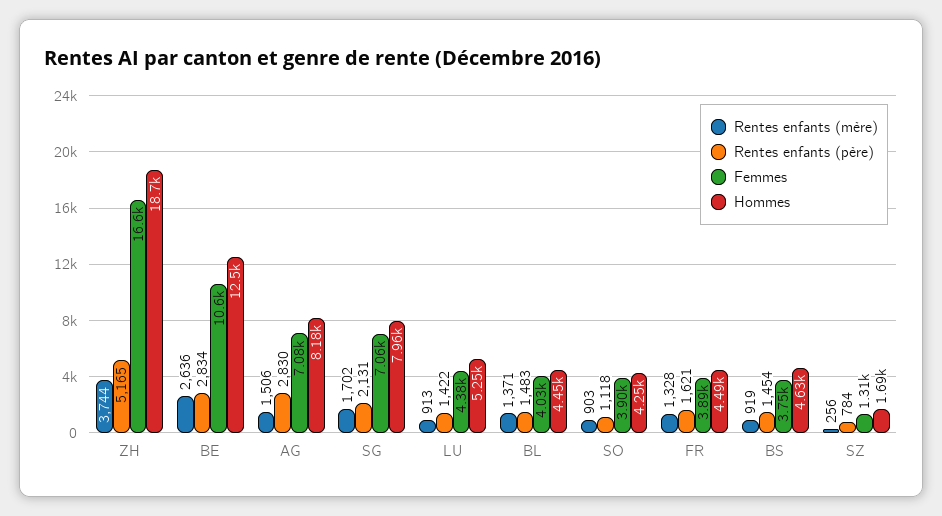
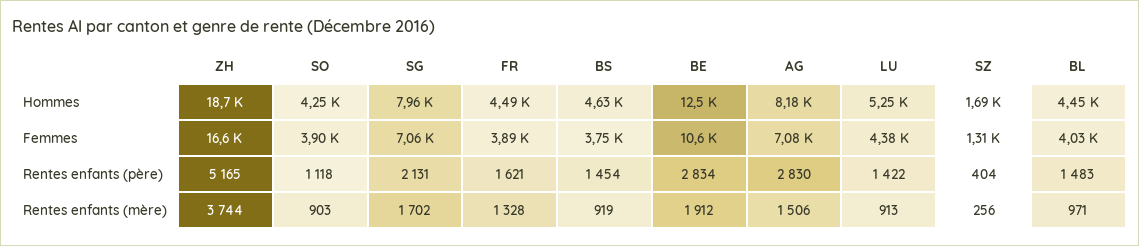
Rentes enfants (mère), BE: 2636 -> 1912
Rentes enfants (mère), BL: 1371 -> 971
Rentes enfants (père), SZ: 784 -> 404

